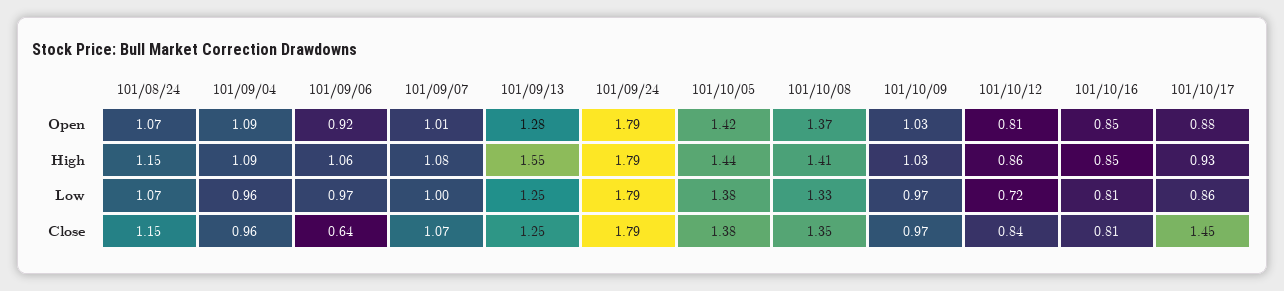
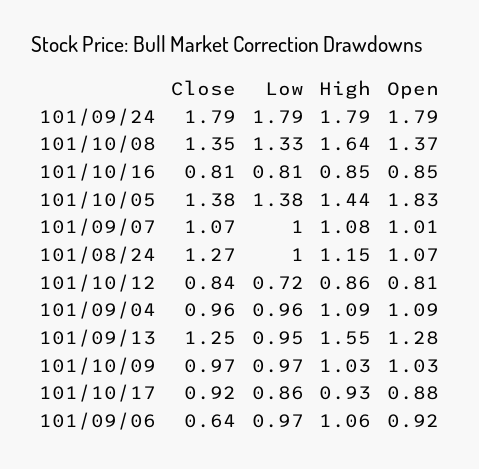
101/10/05, Open: 1.42 -> 1.83
101/10/08, High: 1.41 -> 1.64
101/08/24, Low: 1.07 -> 1
101/09/13, Low: 1.25 -> 0.95
101/08/24, Close: 1.15 -> 1.27
101/10/17, Close: 1.45 -> 0.92

